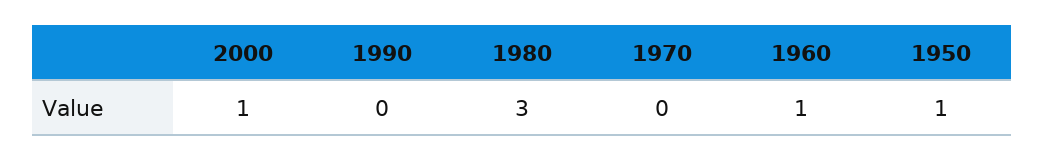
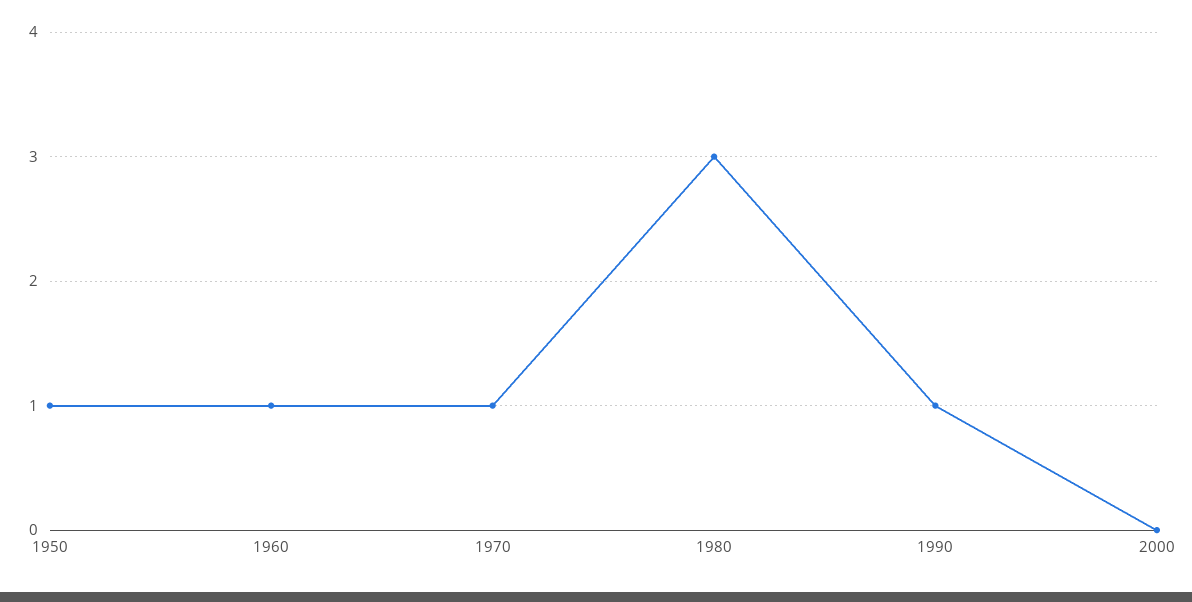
2000: 1 -> 0
1990: 0 -> 1
1970: 0 -> 1

